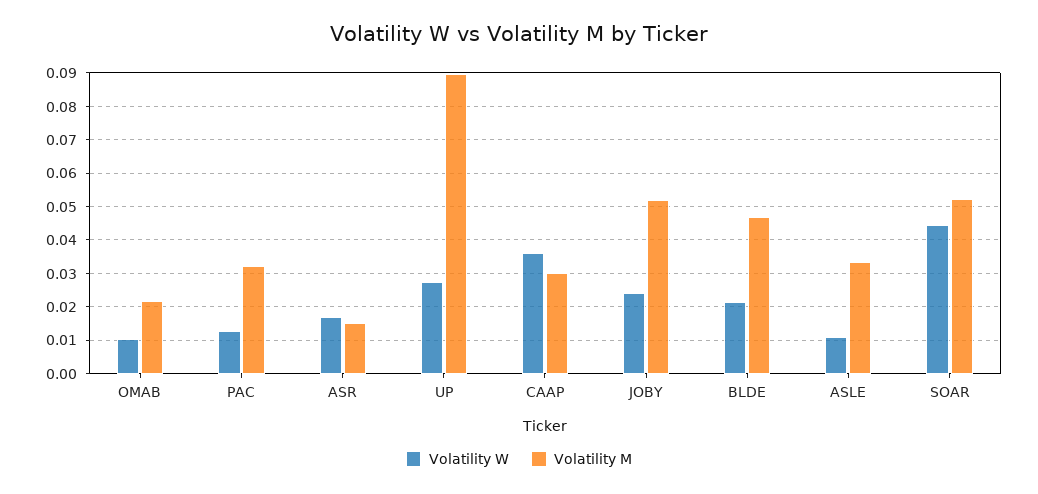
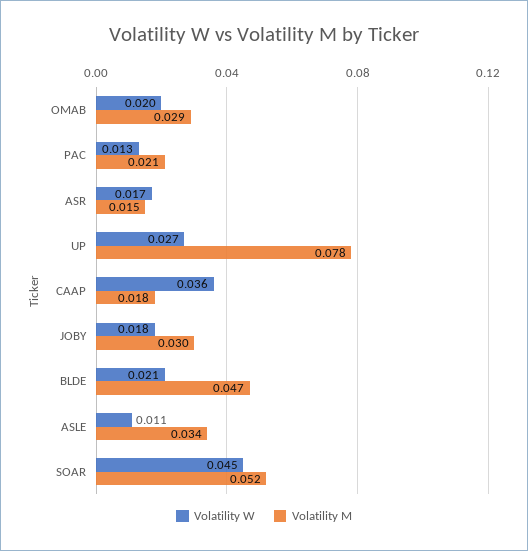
Volatility W, OMAB: 0.01 -> 0.02
Volatility M, OMAB: 0.022 -> 0.029
Volatility M, PAC: 0.032 -> 0.021
Volatility M, UP: 0.09 -> 0.078
Volatility M, CAAP: 0.03 -> 0.018
Volatility W, JOBY: 0.024 -> 0.018
Volatility M, JOBY: 0.052 -> 0.03

